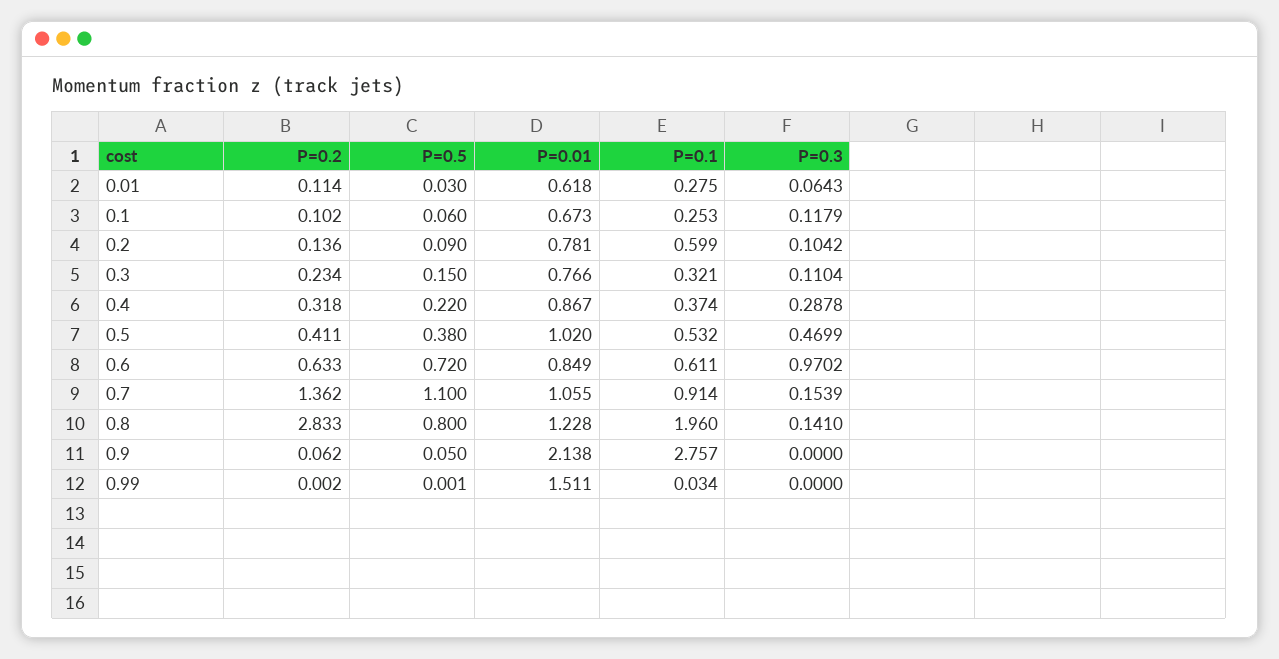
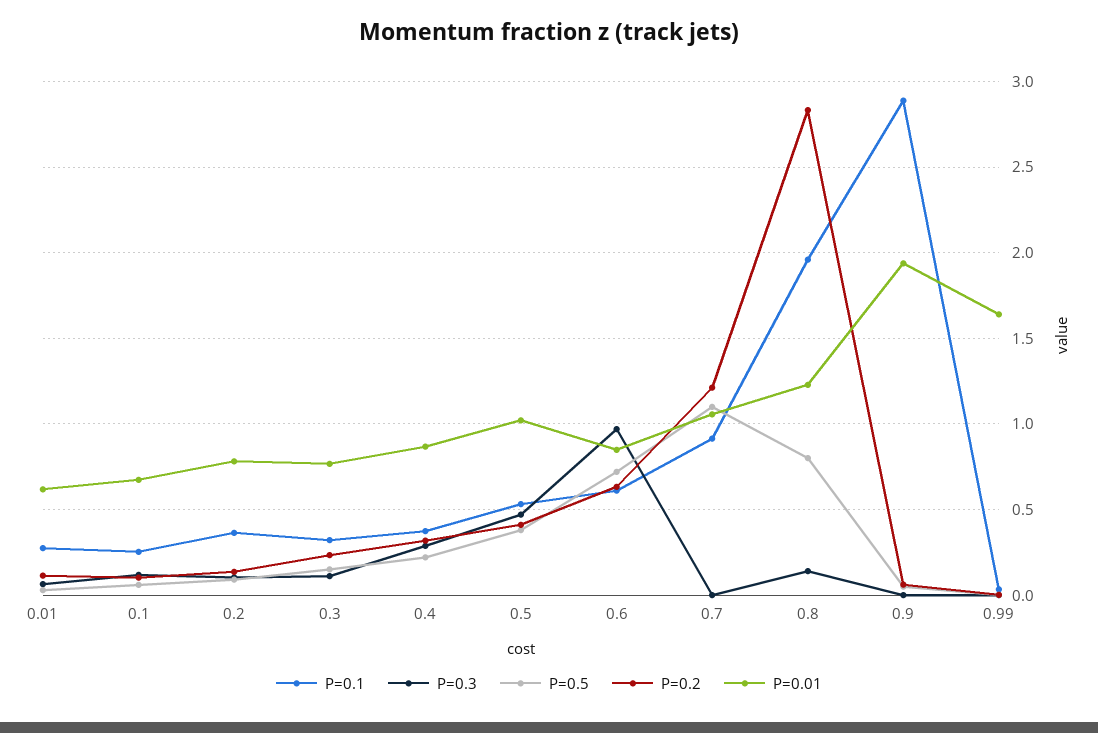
P=0.1, 0.2: 0.599 -> 0.35
P=0.2, 0.7: 1.362 -> 1.2
P=0.3, 0.7: 0.1539 -> 0
P=0.01, 0.9: 2.138 -> 1.95
P=0.1, 0.9: 2.757 -> 2.9
P=0.01, 0.99: 1.511 -> 1.65

